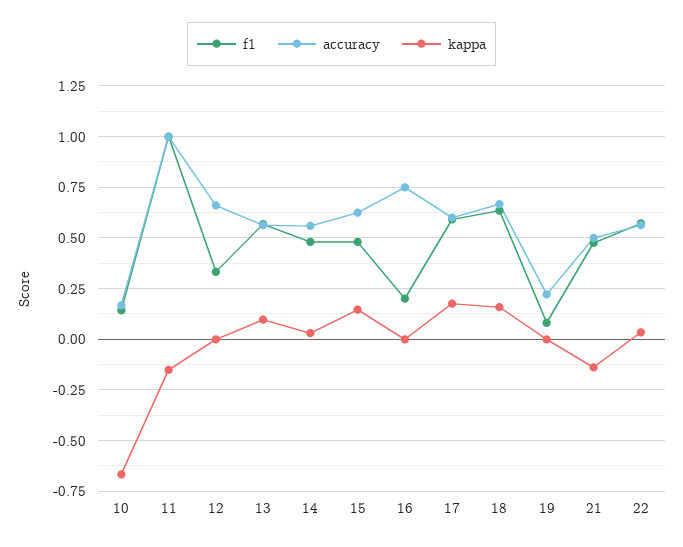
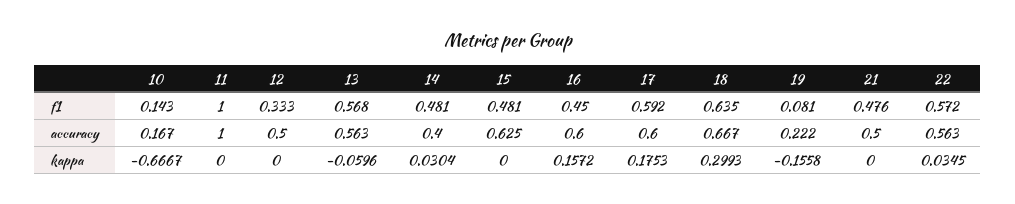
kappa, 11: -0.15 -> 0
accuracy, 12: 0.65 -> 0.5
kappa, 13: 0.1 -> -0.0596
accuracy, 14: 0.55 -> 0.4
kappa, 15: 0.15 -> 0
f1, 16: 0.2 -> 0.45
accuracy, 16: 0.75 -> 0.6
kappa, 16: 0 -> 0.1572
kappa, 18: 0.15 -> 0.2993
kappa, 19: 0 -> -0.1558
kappa, 21: -0.15 -> 0

